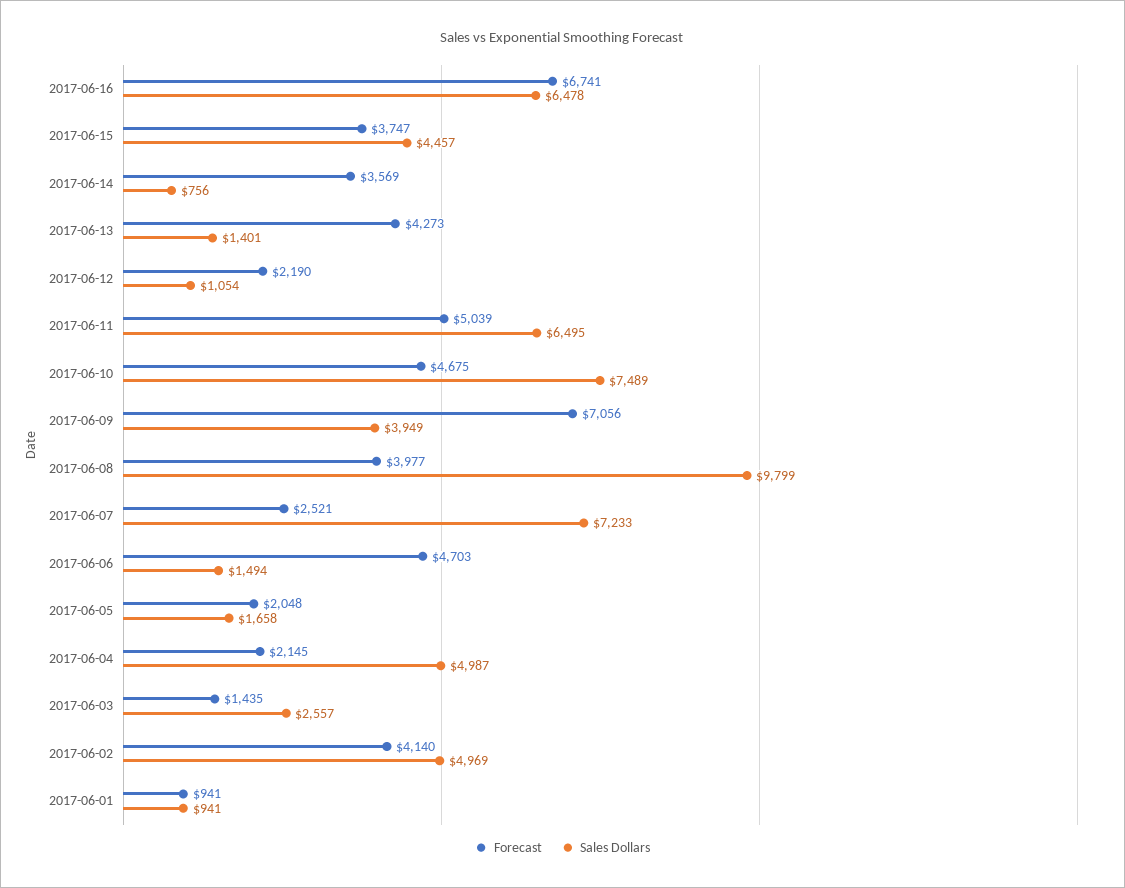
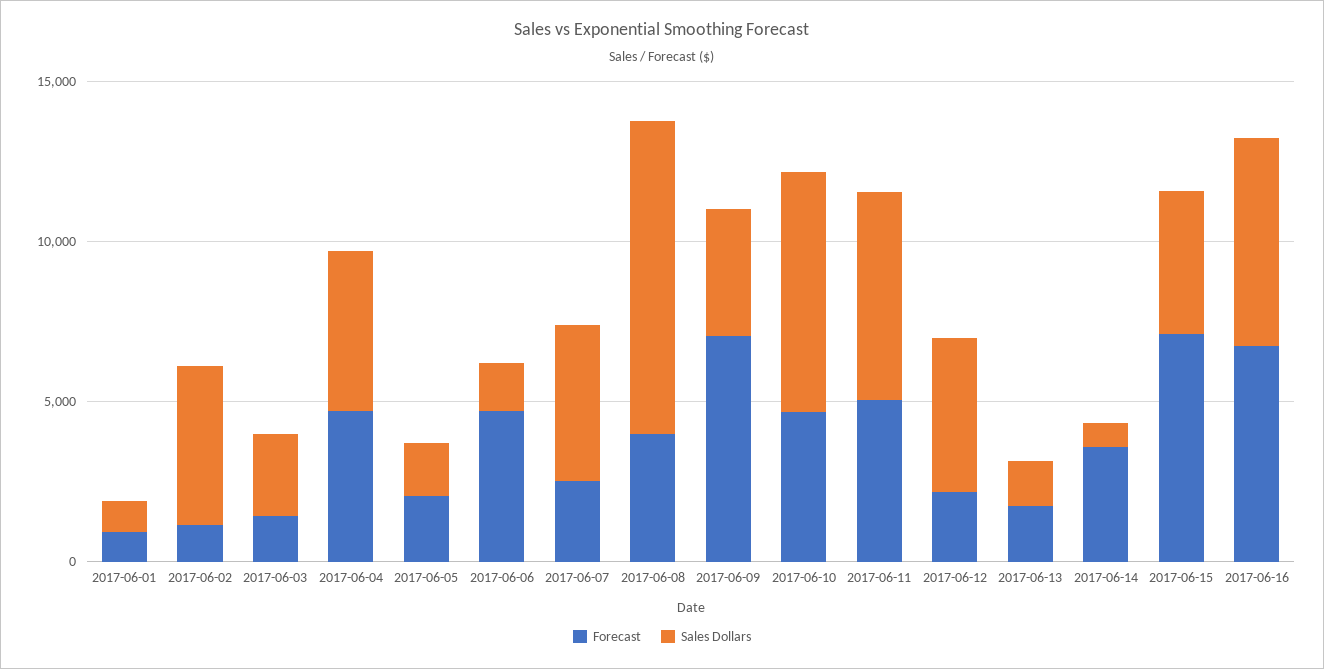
Forecast, 2017-06-15: 3747 -> 7000
Forecast, 2017-06-13: 4273 -> 2000
Sales Dollars, 2017-06-12: 1054 -> 5000
Sales Dollars, 2017-06-07: 7233 -> 5000
Forecast, 2017-06-04: 2145 -> 5000
Forecast, 2017-06-02: 4140 -> 1000

